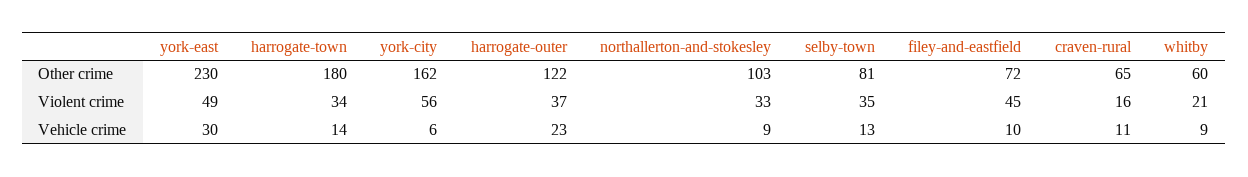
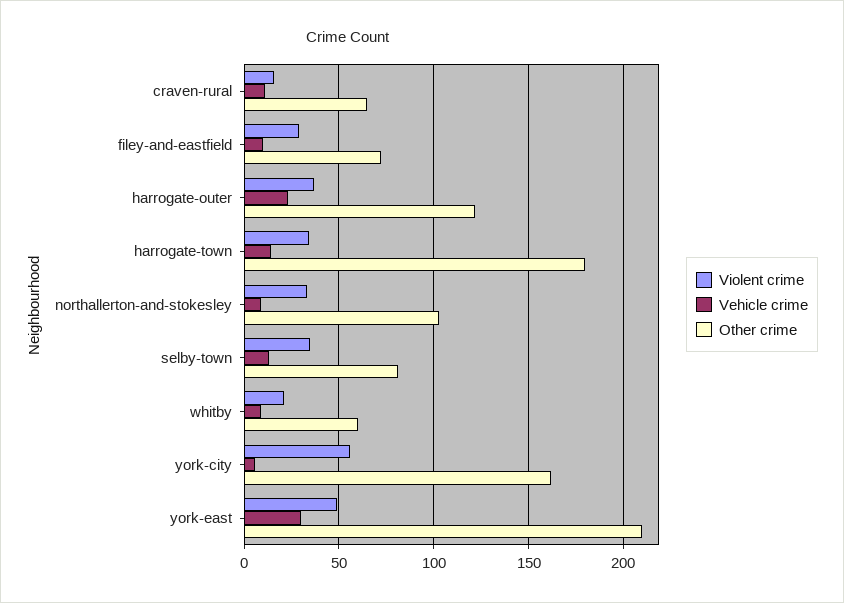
Other crime, york-east: 230 -> 210
Violent crime, filey-and-eastfield: 45 -> 30

